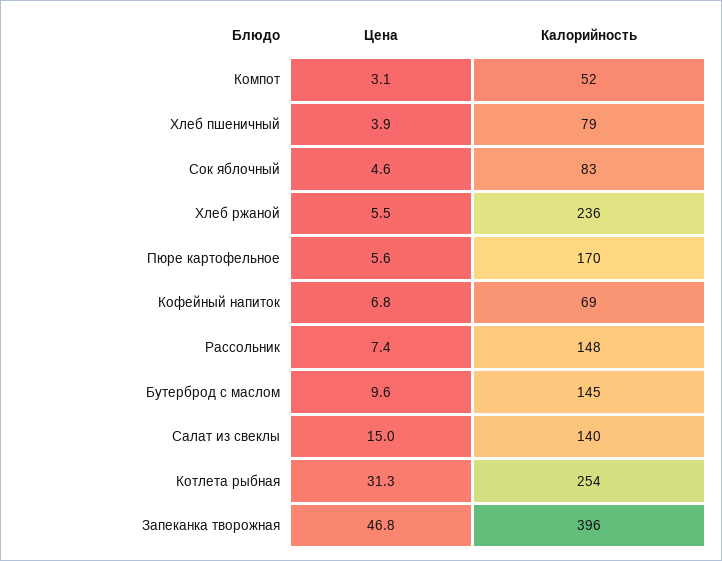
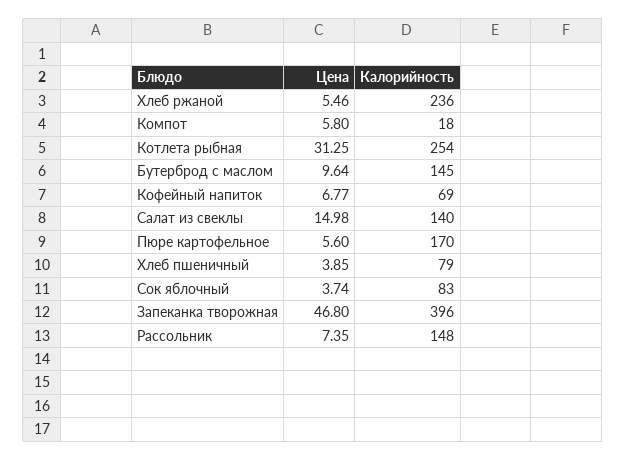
Цена, Компот: 3.1 -> 5.8
Калорийность, Компот: 52 -> 18
Цена, Сок яблочный: 4.6 -> 3.74

